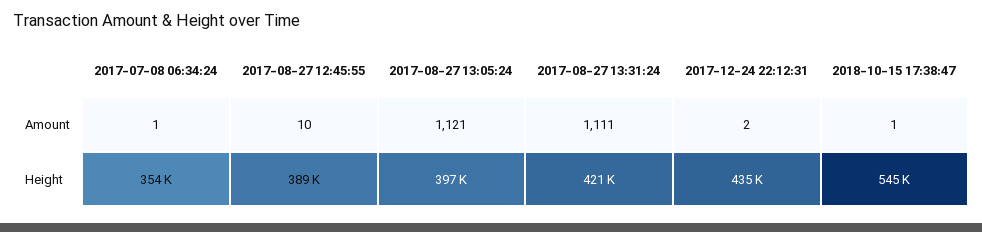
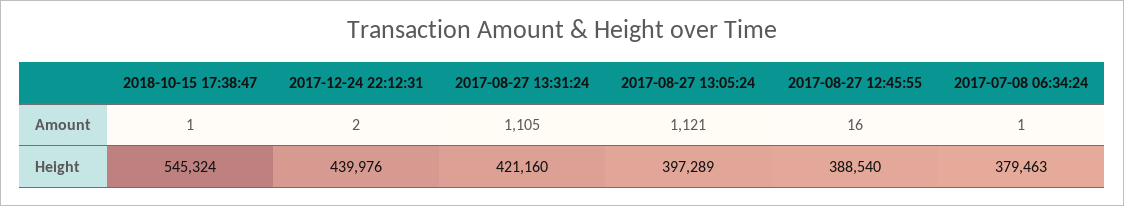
2017-08-27 12:45:55, Amount: 10 -> 16
2017-08-27 13:31:24, Amount: 1111 -> 1105
2017-07-08 06:34:24, Height: 354000 -> 379463
2017-12-24 22:12:31, Height: 435000 -> 439976

